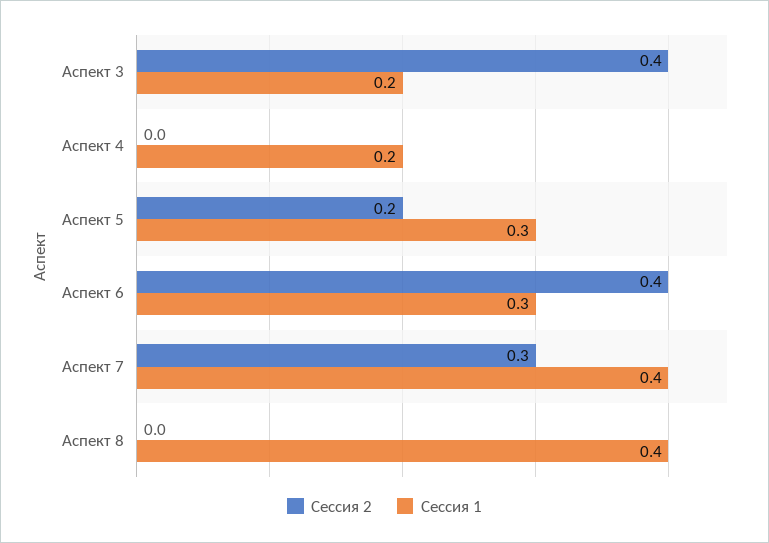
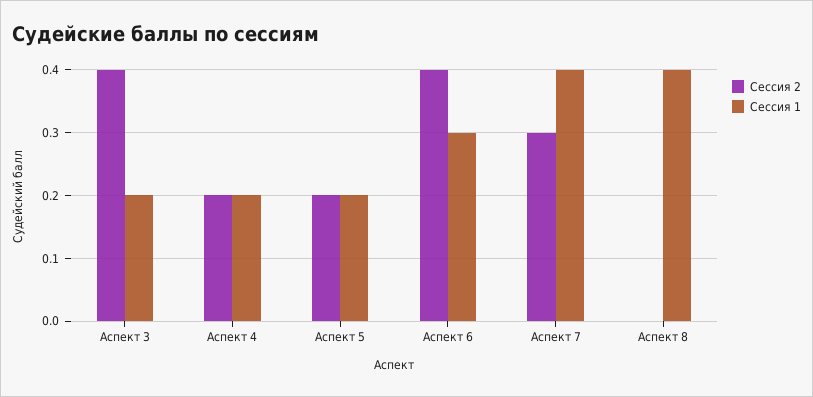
Сессия 2, Аспект 4: 0 -> 0.2
Сессия 1, Аспект 5: 0.3 -> 0.2

